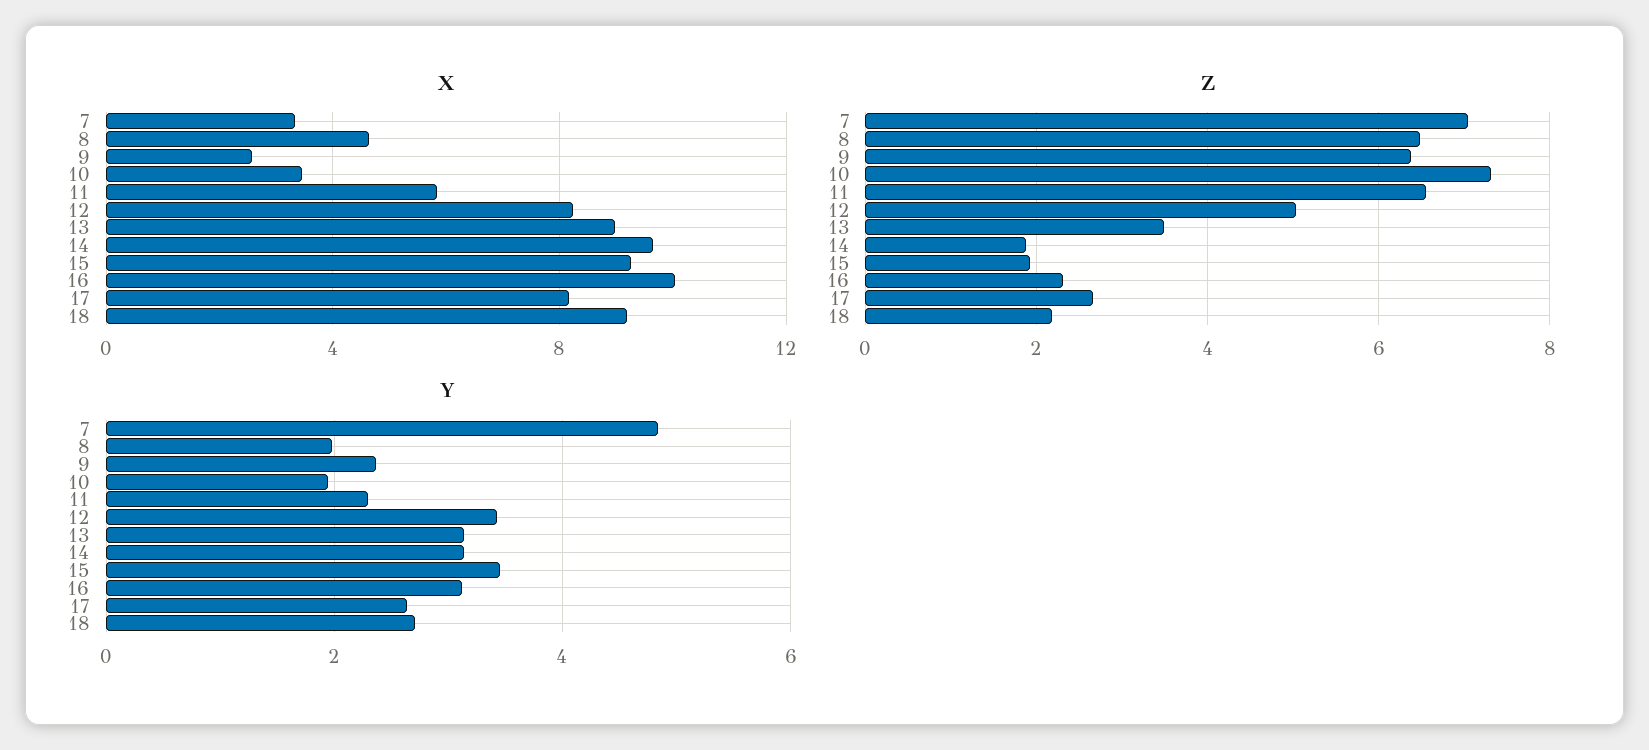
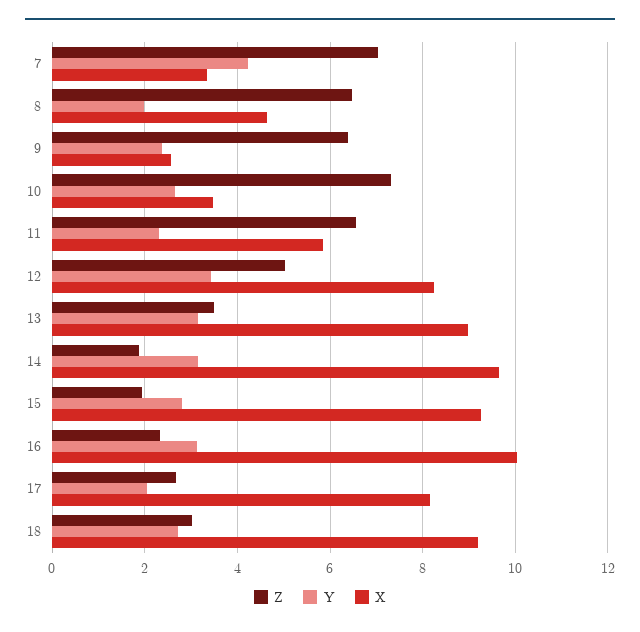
Z, 18: 2.2 -> 3
Y, 7: 4.8 -> 4.2
Y, 10: 2 -> 2.6
Y, 15: 3.4 -> 2.8
Y, 17: 2.6 -> 2

